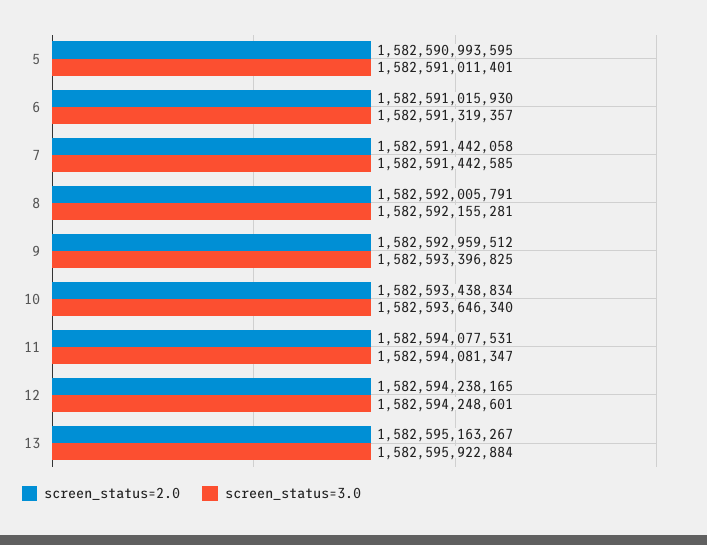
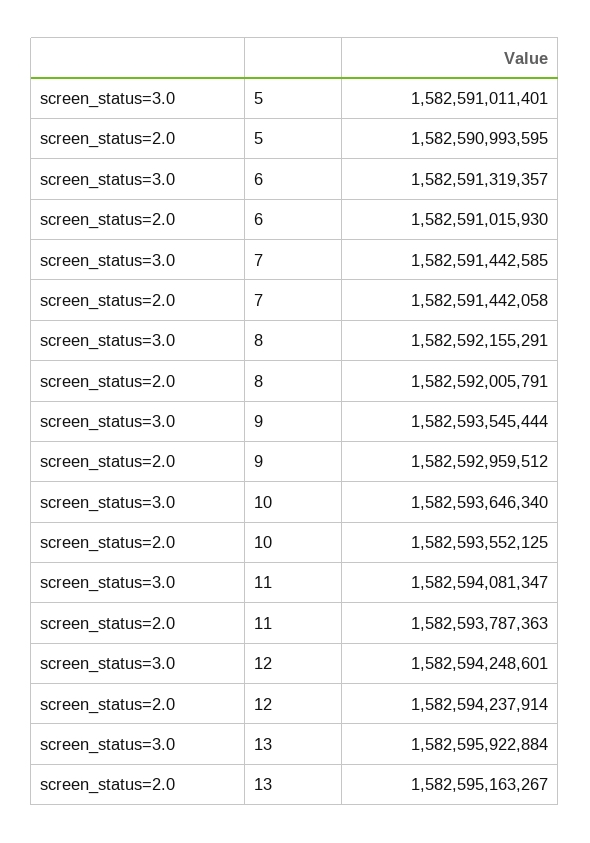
screen_status=3.0, 8: 1582592155281 -> 1582592155291
screen_status=3.0, 9: 1582593396825 -> 1582593545444
screen_status=2.0, 10: 1582593438834 -> 1582593552125
screen_status=2.0, 11: 1582594077531 -> 1582593787363
screen_status=2.0, 12: 1582594238165 -> 1582594237914

